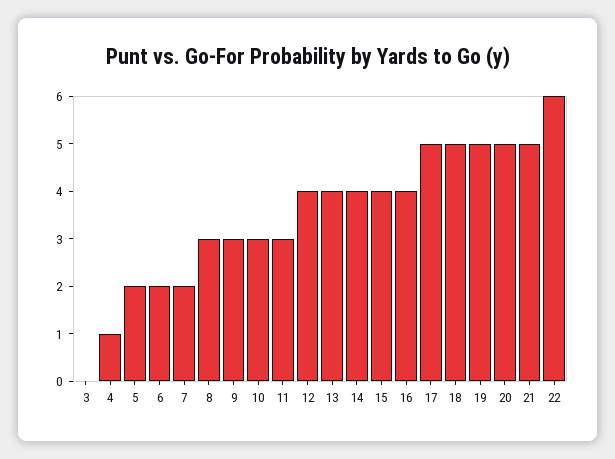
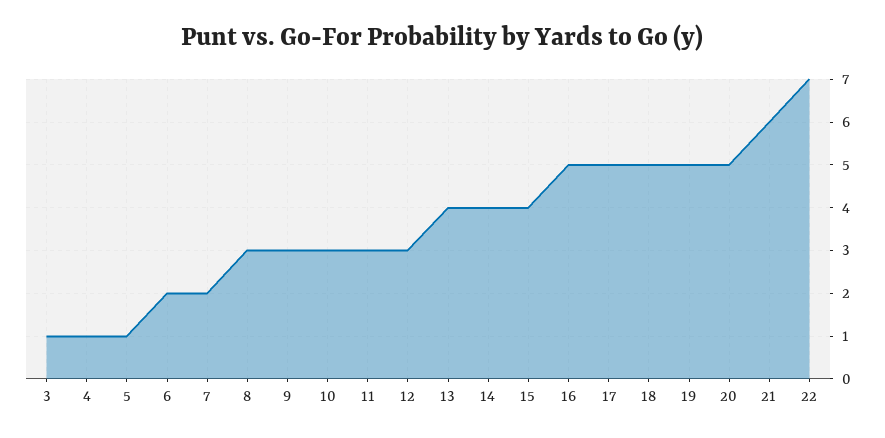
3: 0 -> 1
5: 2 -> 1
12: 4 -> 3
16: 4 -> 5
21: 5 -> 6
22: 6 -> 7

